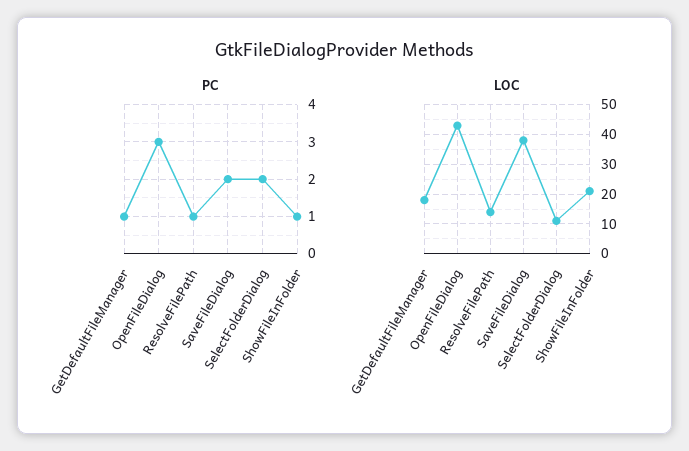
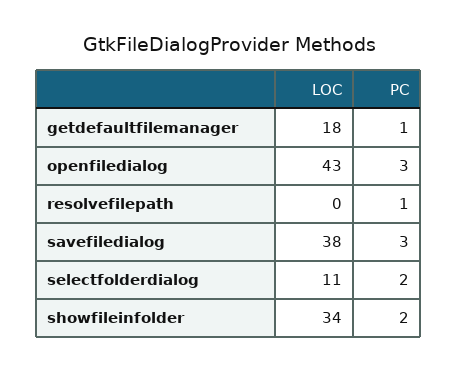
PC, SaveFileDialog: 2 -> 3
PC, ShowFileInFolder: 1 -> 2
LOC, ResolveFilePath: 15 -> 0
LOC, ShowFileInFolder: 20 -> 34

